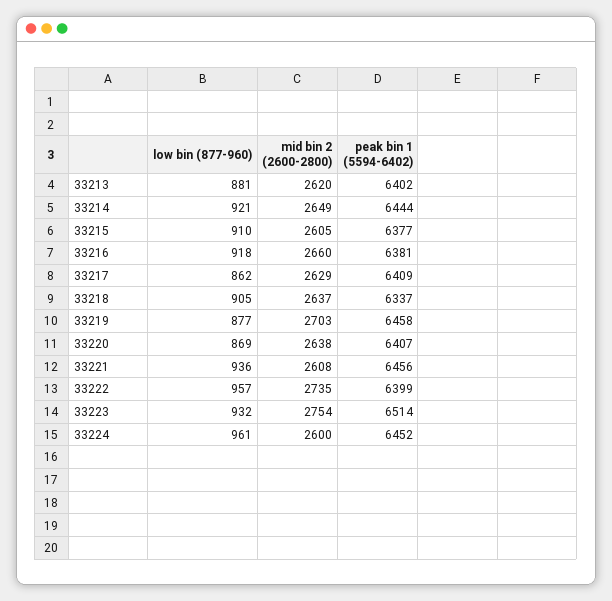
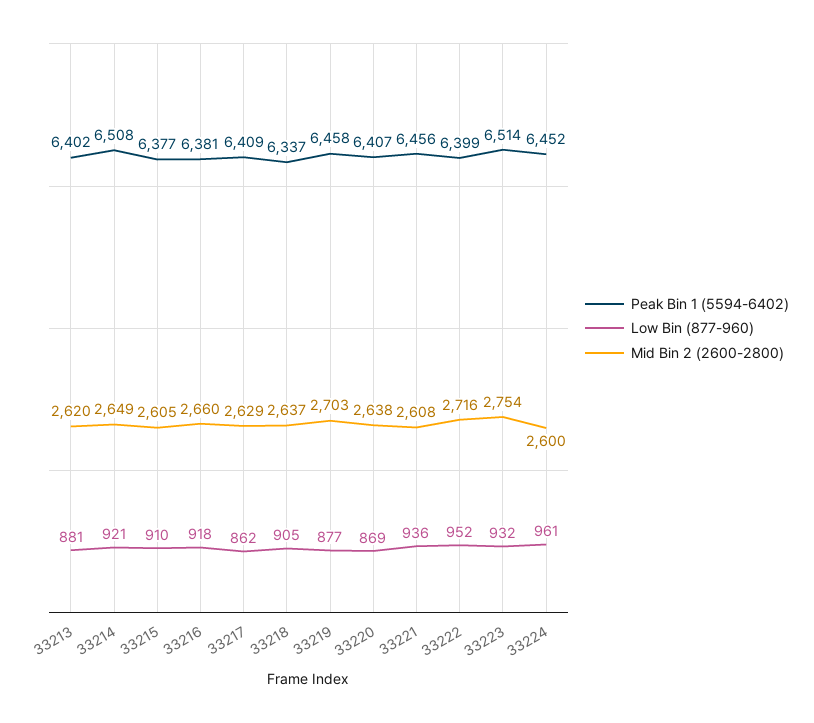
peak bin 1 (5594-6402), 33214: 6444 -> 6508
low bin (877-960), 33222: 957 -> 952
mid bin 2 (2600-2800), 33222: 2735 -> 2716

